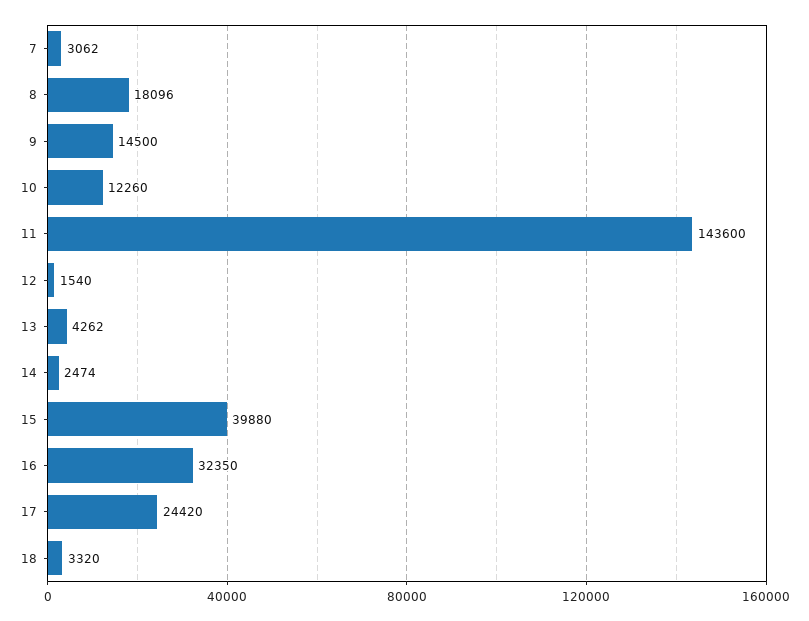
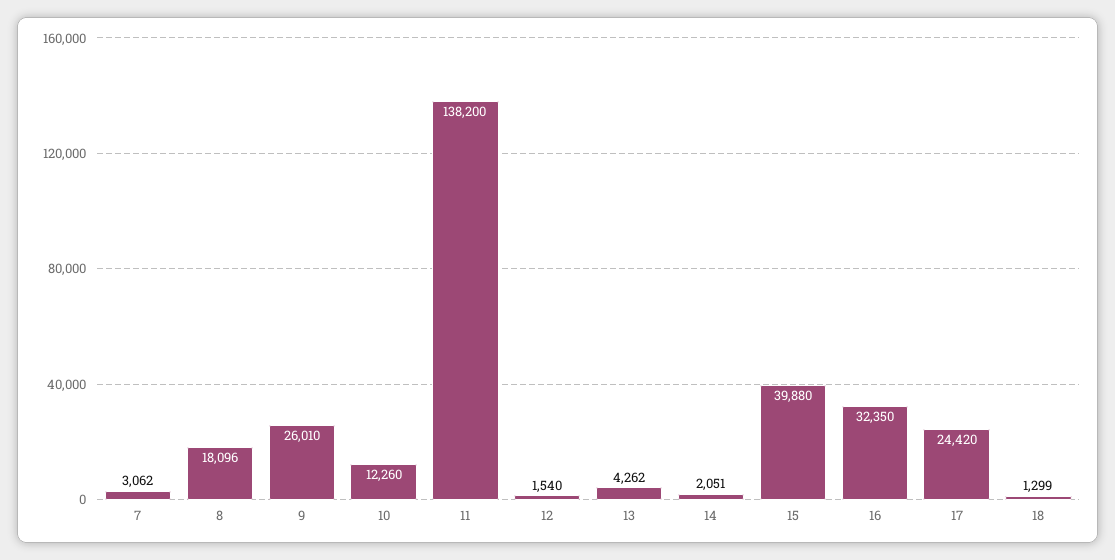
9: 14500 -> 26010
11: 143600 -> 138200
14: 2474 -> 2051
18: 3320 -> 1299

